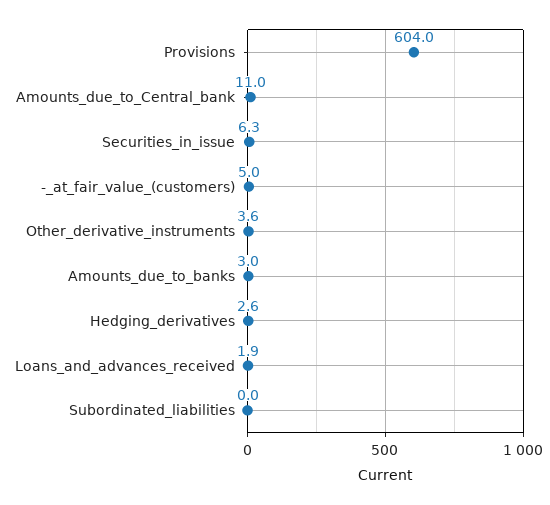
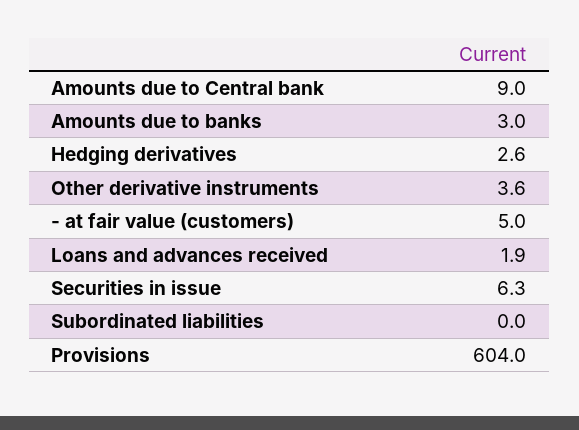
Amounts_due_to_Central_bank: 11 -> 9

